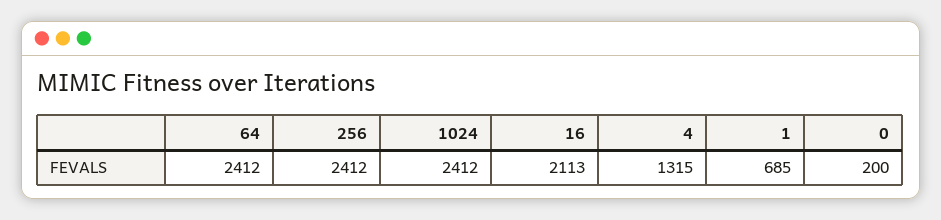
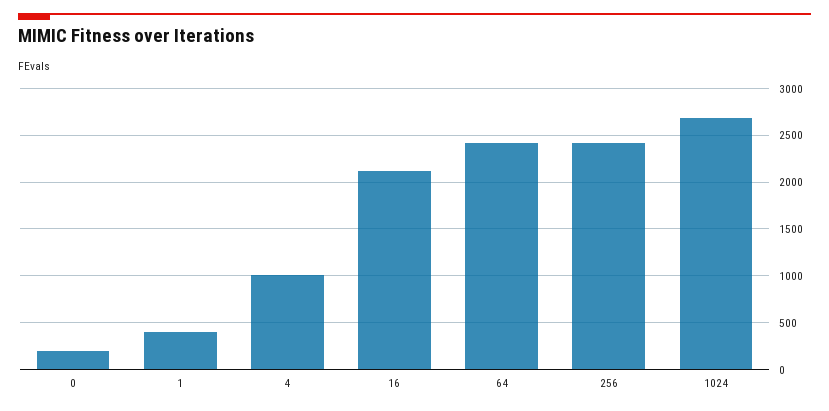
1024: 2412 -> 2700
4: 1315 -> 1000
1: 685 -> 400

